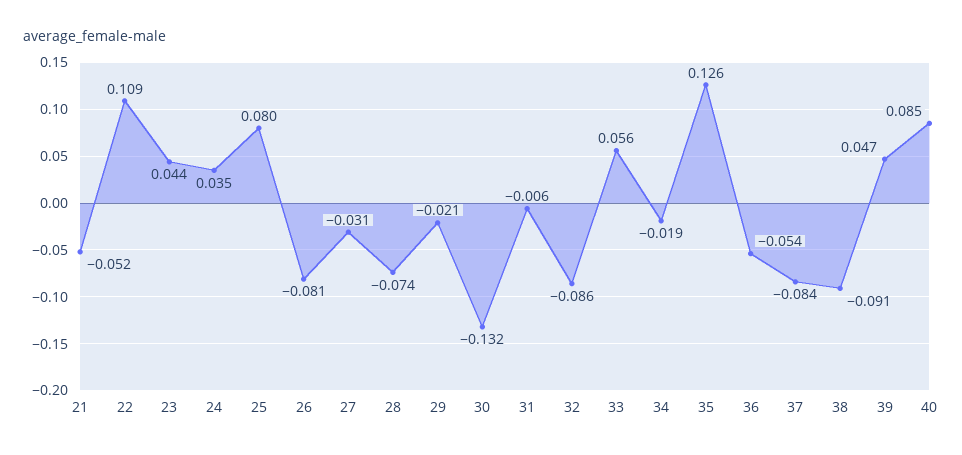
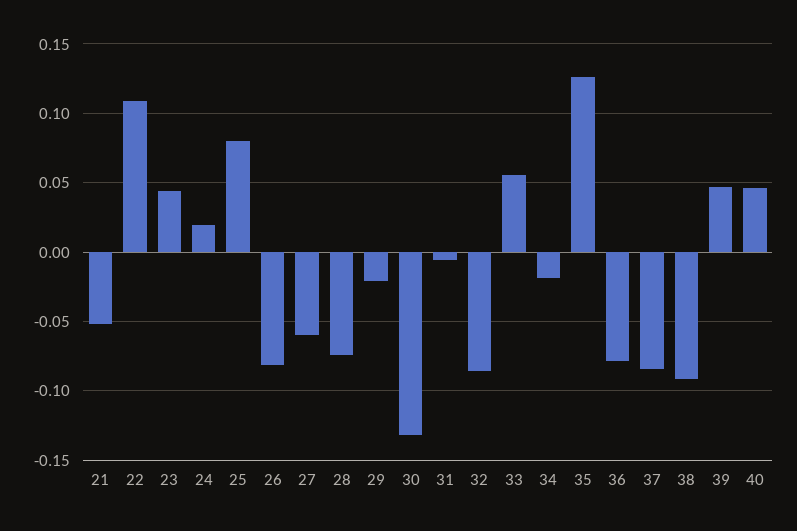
24: 0.035 -> 0.02
27: -0.031 -> -0.06
36: -0.054 -> -0.08
40: 0.085 -> 0.045

